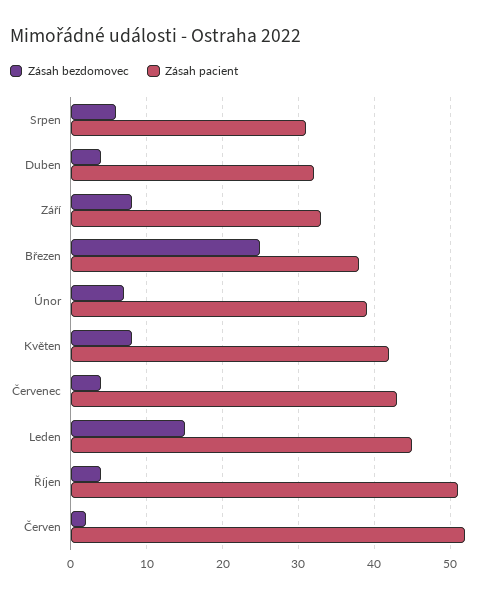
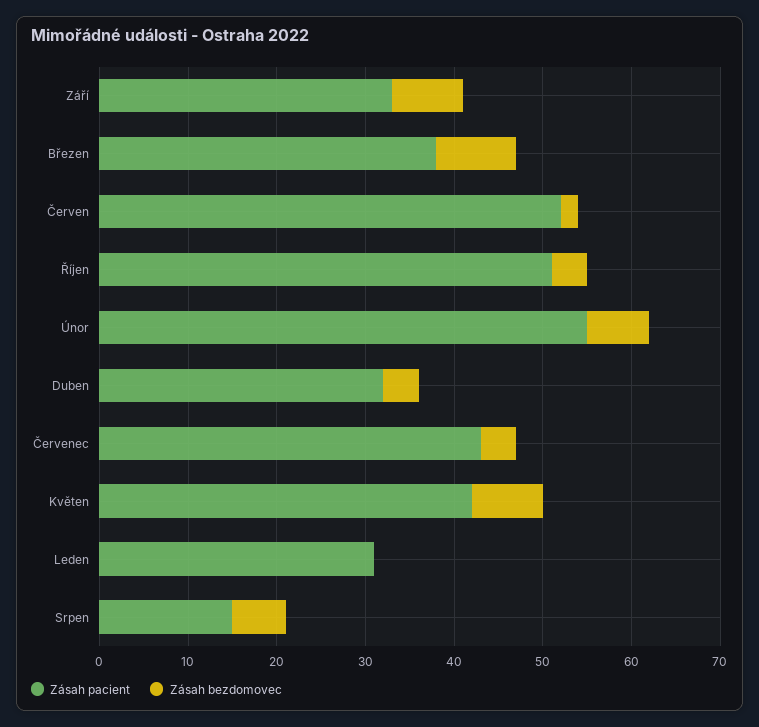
Zásah pacient, Srpen: 31 -> 15
Zásah bezdomovec, Březen: 25 -> 9
Zásah pacient, Únor: 39 -> 55
Zásah bezdomovec, Leden: 15 -> 0
Zásah pacient, Leden: 45 -> 31

